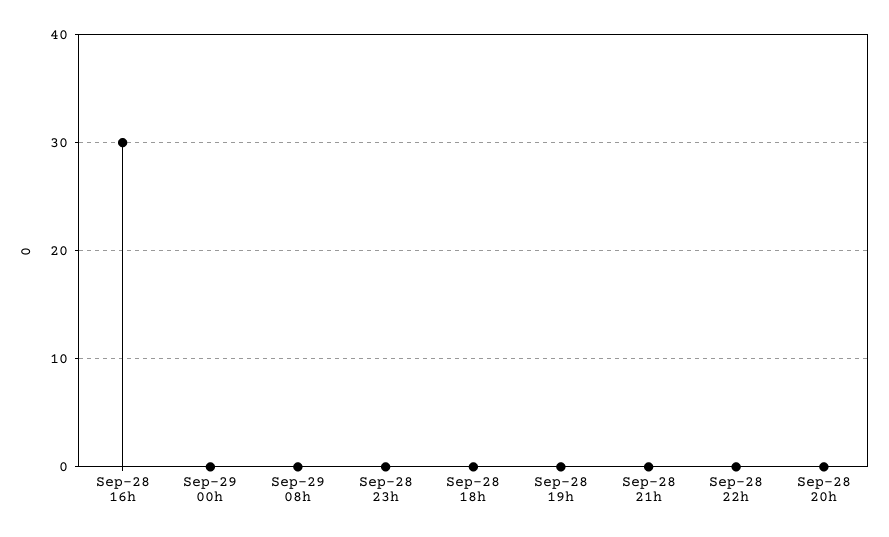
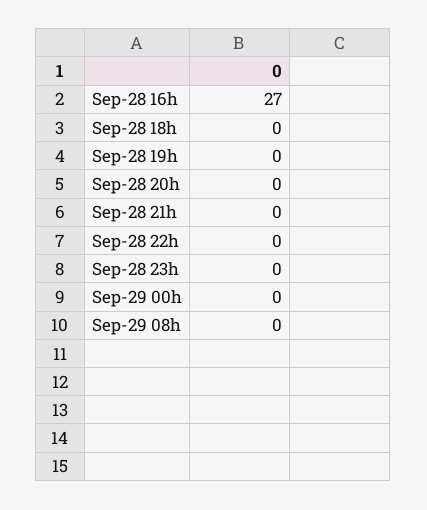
Sep-28 16h: 30 -> 27

